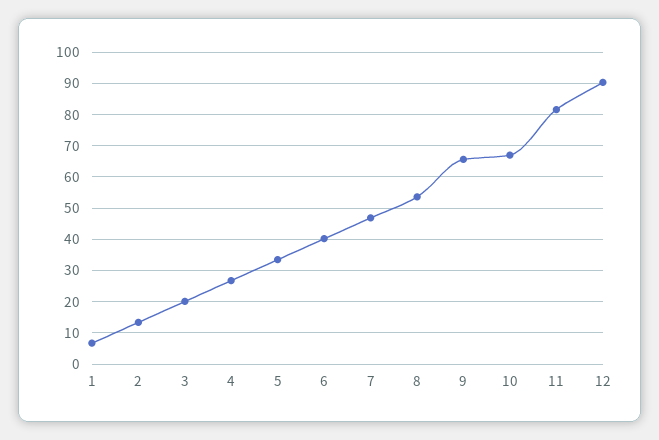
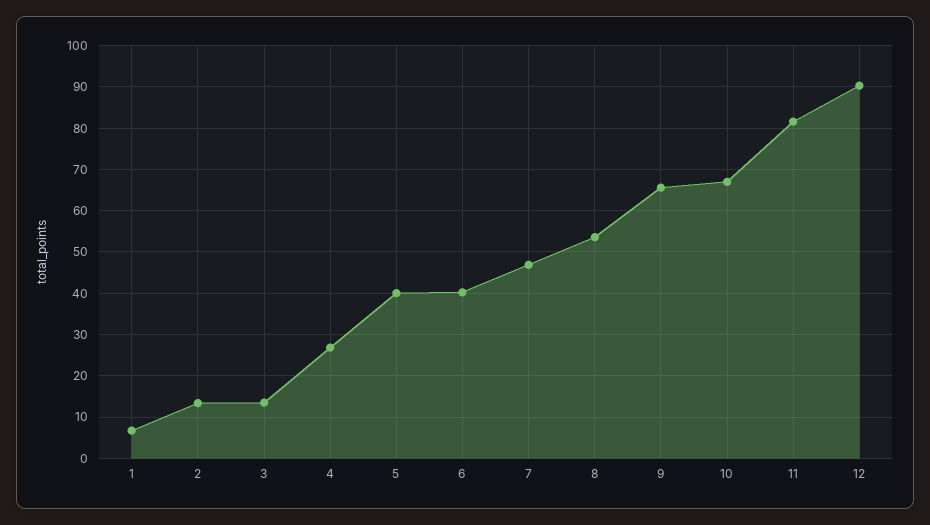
3: 20 -> 14
5: 34 -> 40

